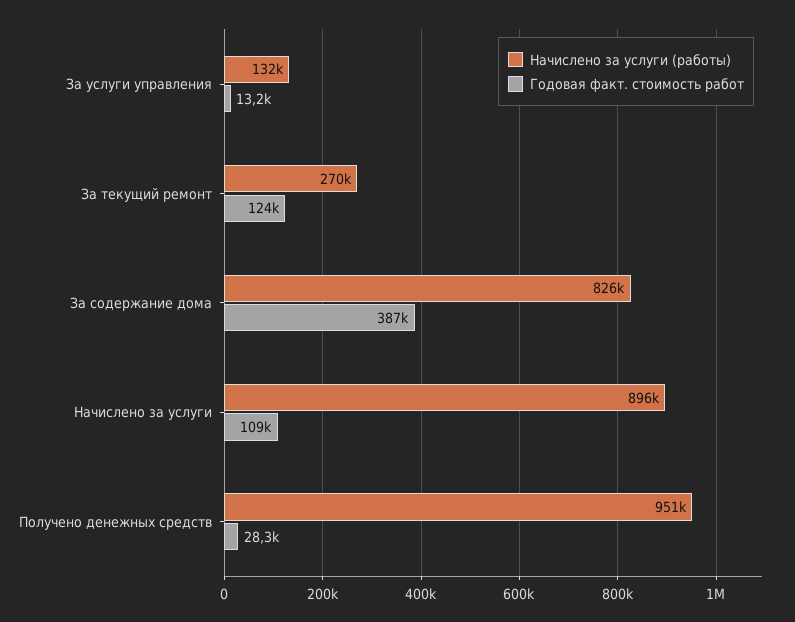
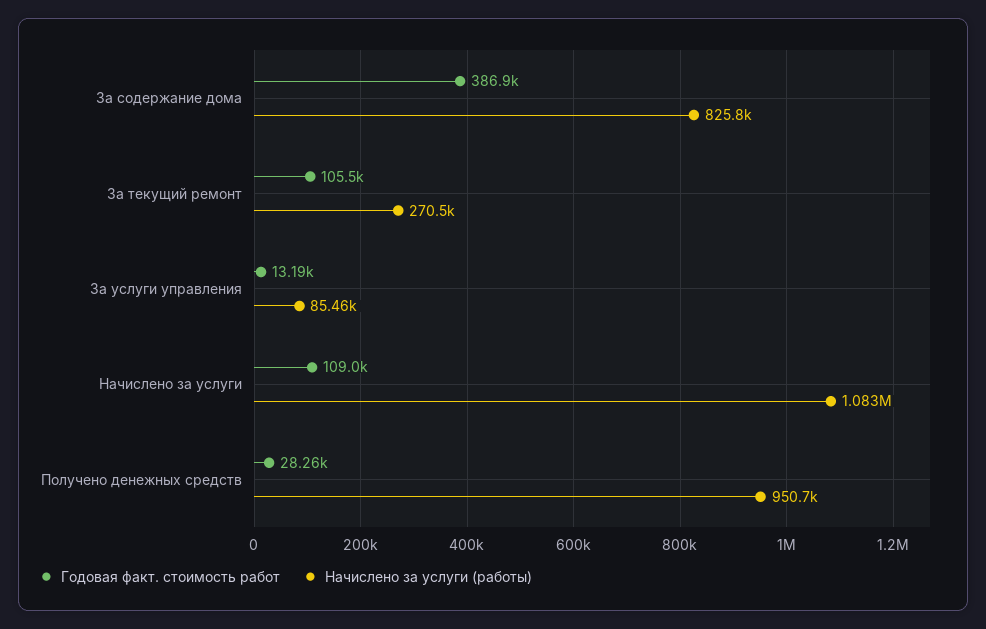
Начислено за услуги (работы), За услуги управления: 132000 -> 85460
Годовая факт. стоимость работ, За текущий ремонт: 124000 -> 105500
Начислено за услуги (работы), Начислено за услуги: 896000 -> 1083000

